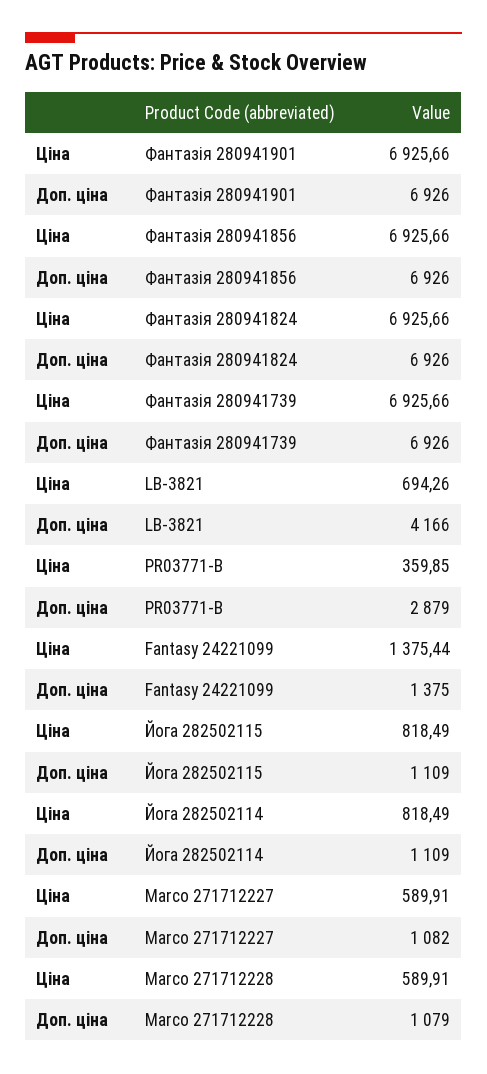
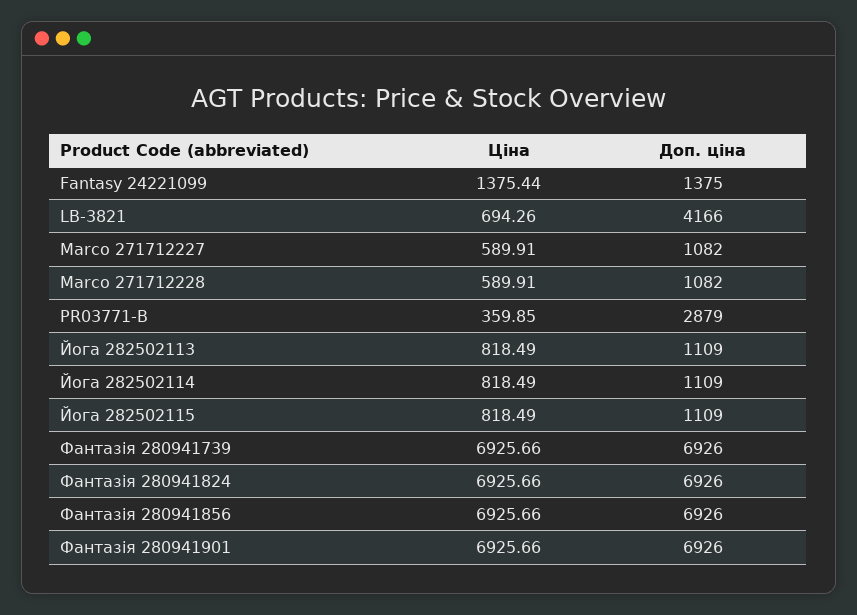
Доп. ціна, Marco 271712228: 1079 -> 1082
Ціна, Йога 282502113: none -> 818.49
Доп. ціна, Йога 282502113: none -> 1109

